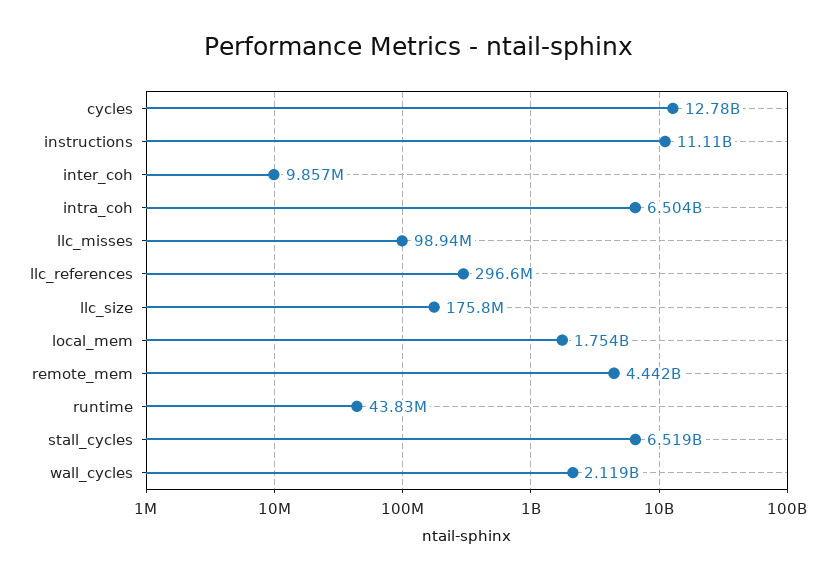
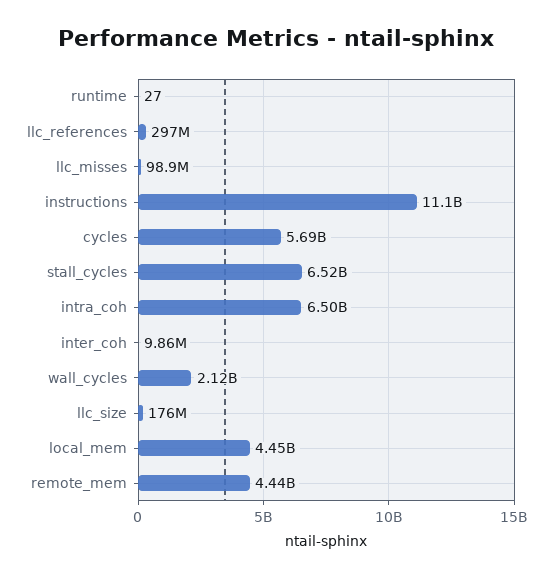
cycles: 12780000000 -> 5690000000
local_mem: 1754000000 -> 4450000000
runtime: 43830000 -> 27

